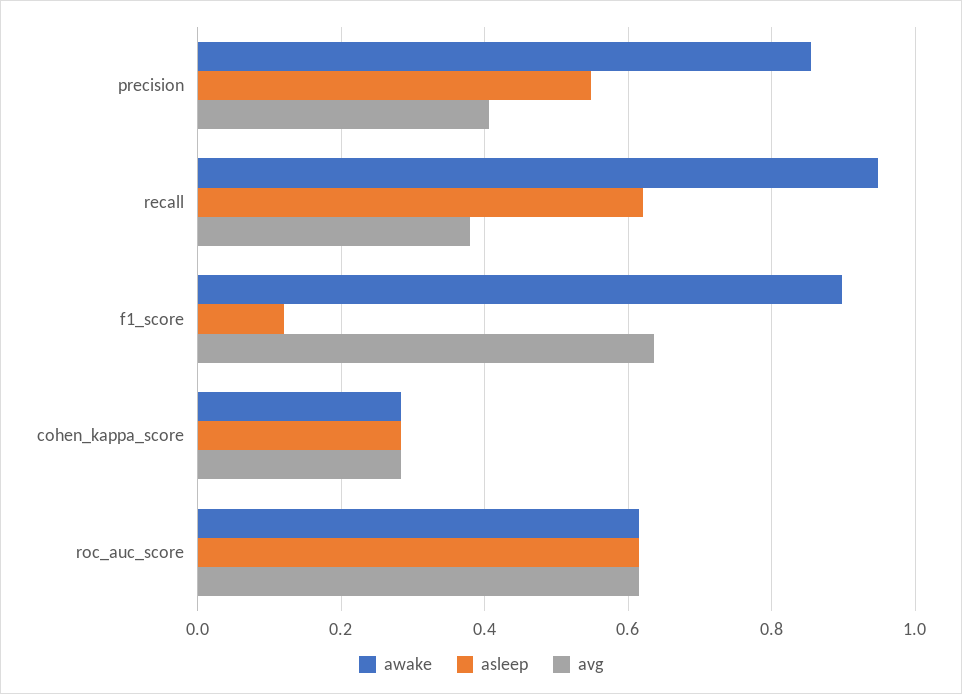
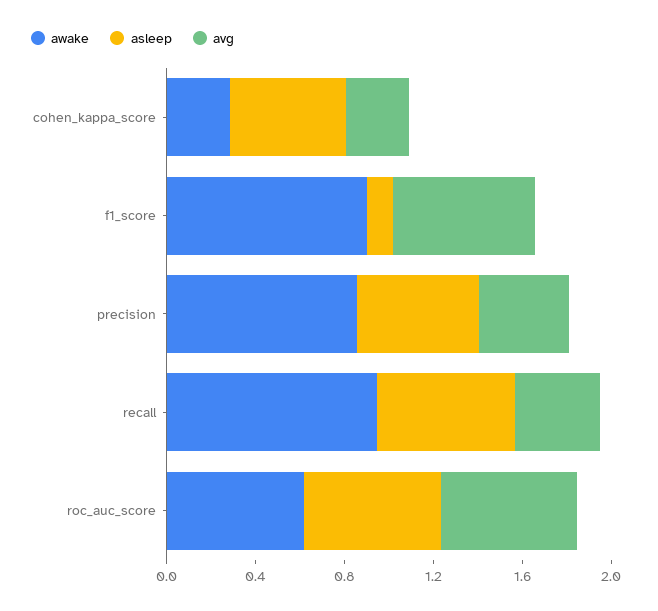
asleep, cohen_kappa_score: 0.28 -> 0.5

